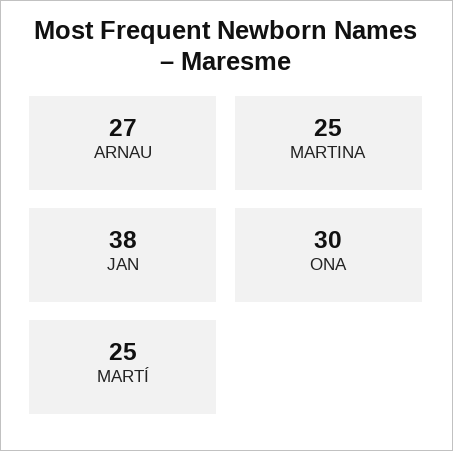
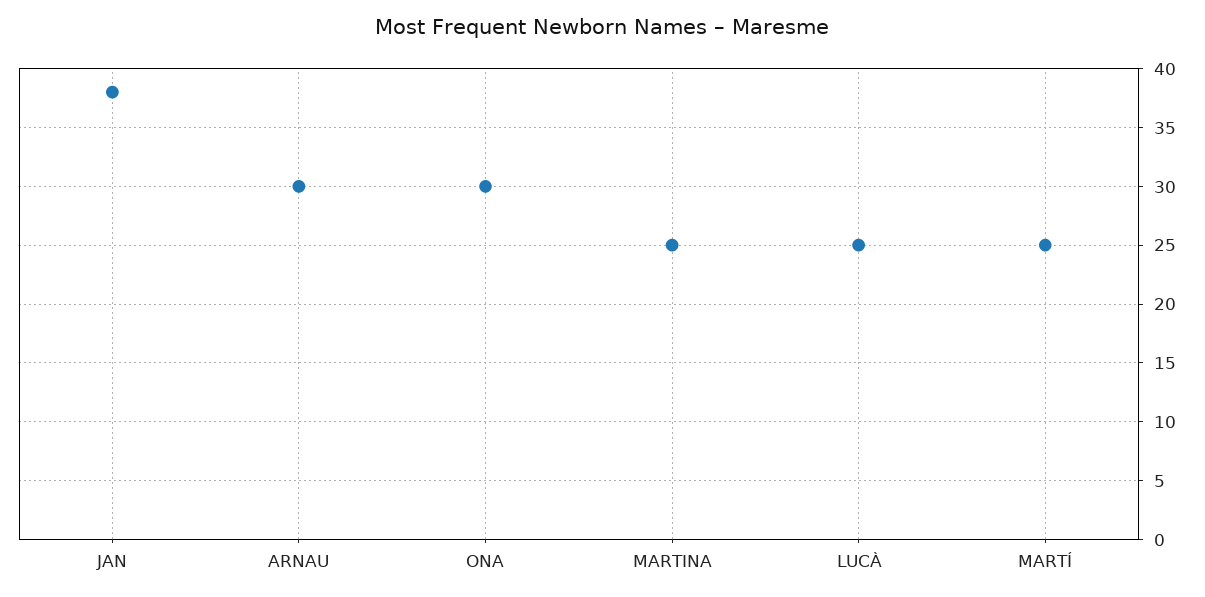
ARNAU: 27 -> 30
LUCÀ: none -> 25

